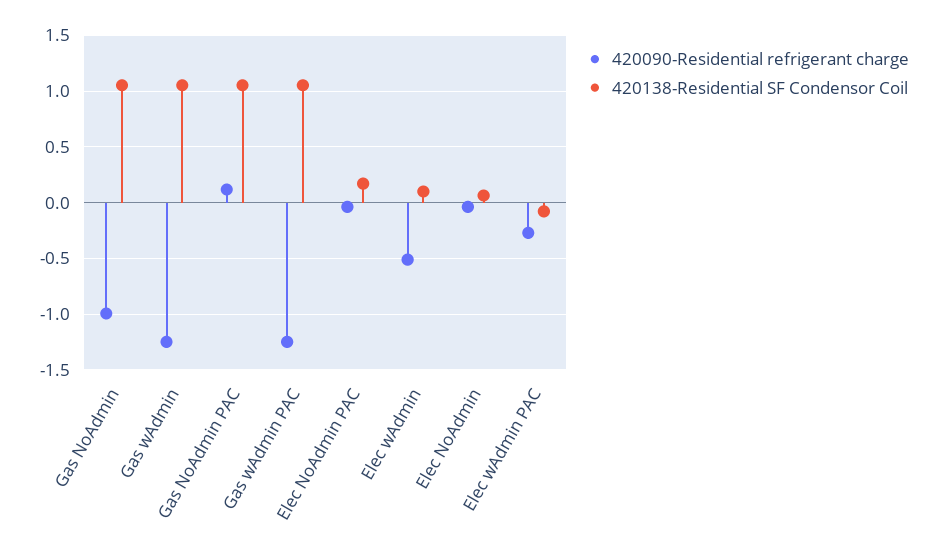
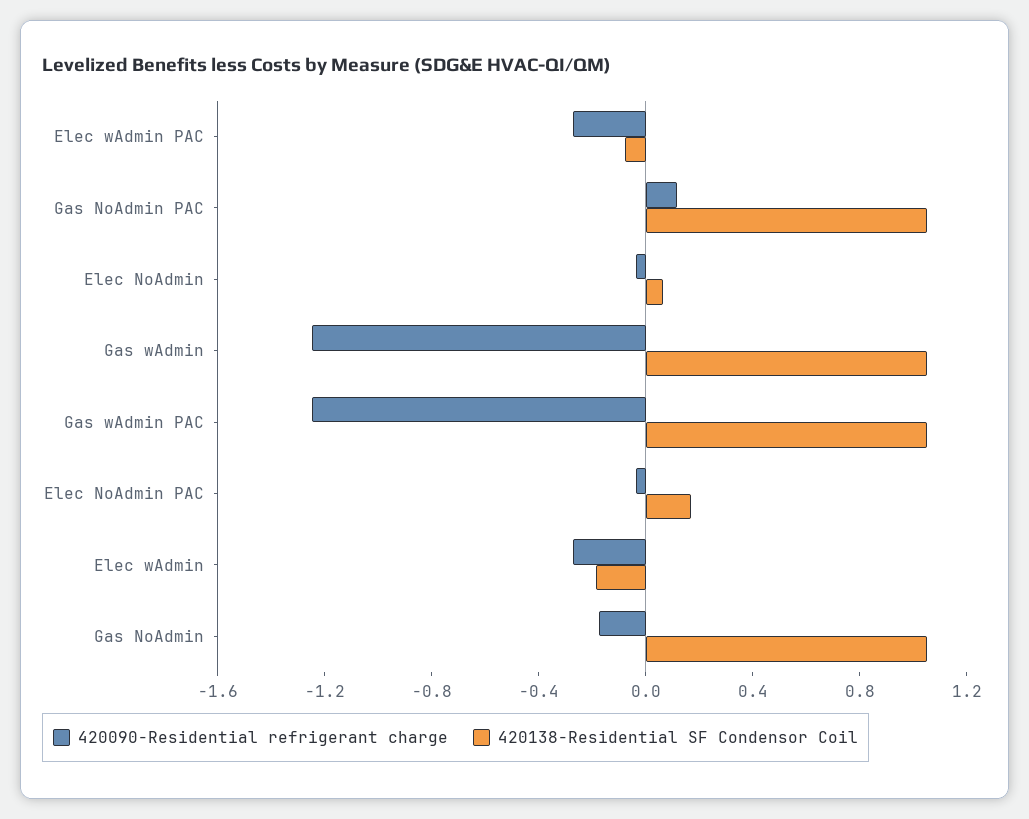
420090-Residential refrigerant charge, Gas NoAdmin: -1 -> -0.2
420090-Residential refrigerant charge, Elec wAdmin: -0.5 -> -0.3
420138-Residential SF Condensor Coil, Elec wAdmin: 0.1 -> -0.2

